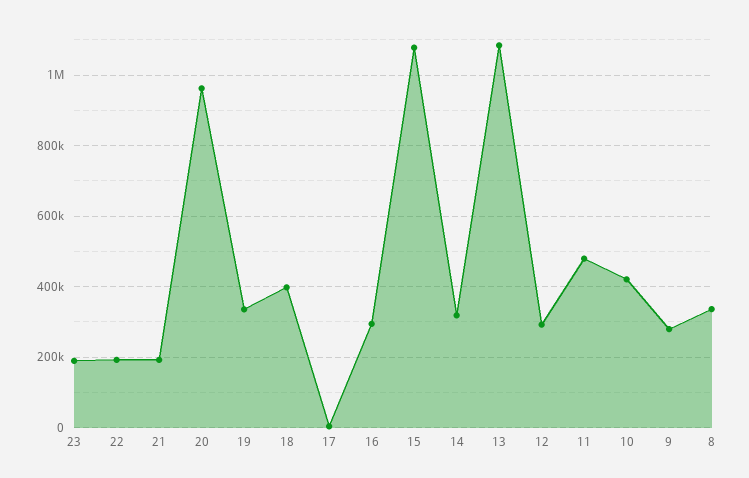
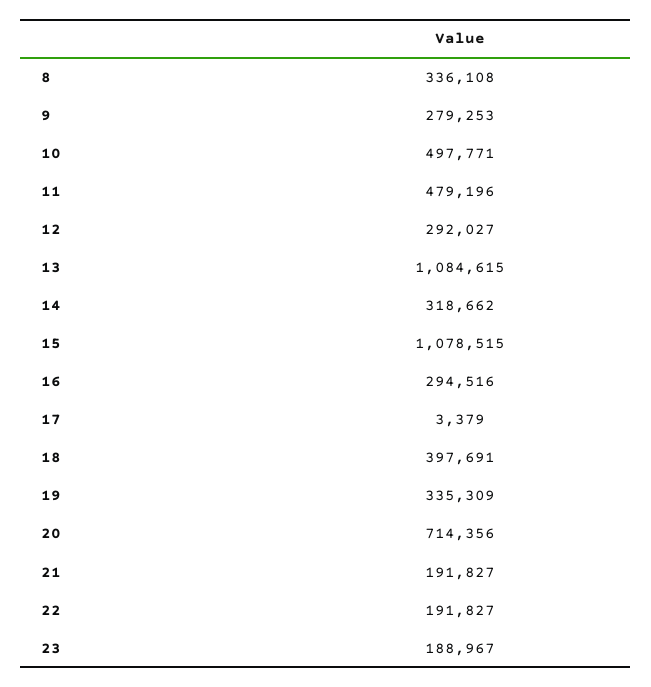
20: 960000 -> 714356
10: 420000 -> 497771

